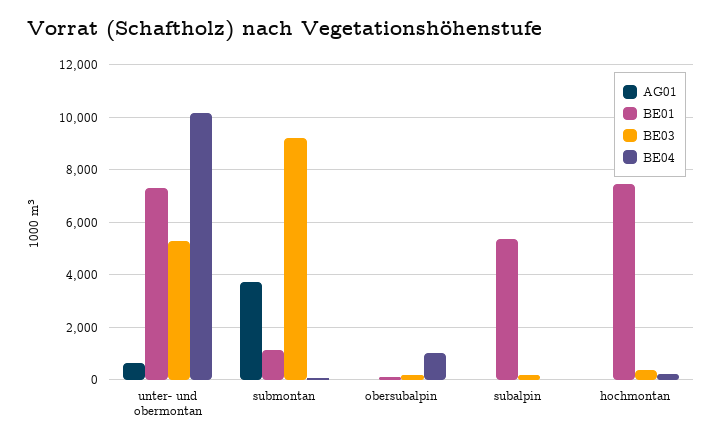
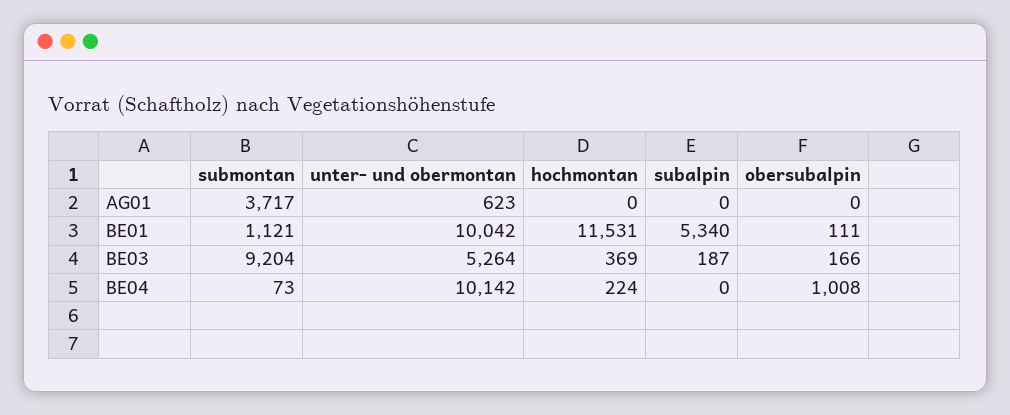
BE01, unter- und obermontan: 7250 -> 10042
BE01, hochmontan: 7500 -> 11531

